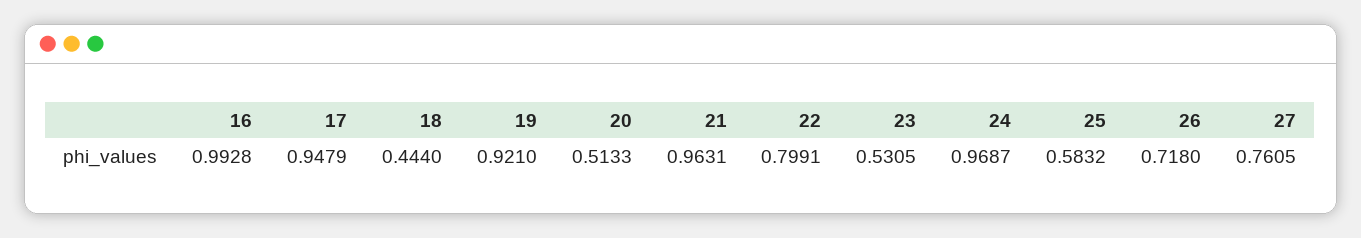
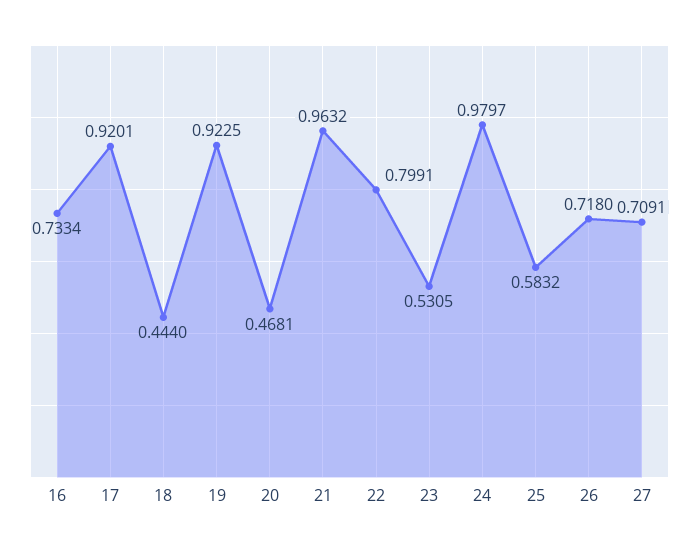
16: 0.9928 -> 0.7334
17: 0.9479 -> 0.9201
19: 0.921 -> 0.9225
20: 0.5133 -> 0.4681
21: 0.9631 -> 0.9632
24: 0.9687 -> 0.9797
27: 0.7605 -> 0.7091

